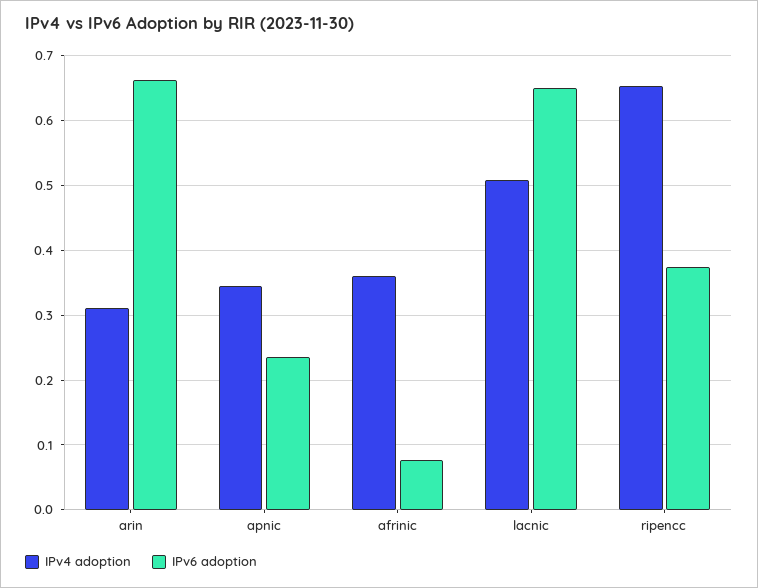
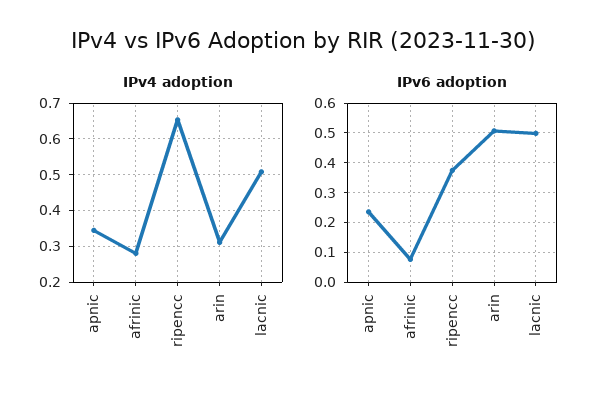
IPv6 adoption, arin: 0.66 -> 0.5
IPv4 adoption, afrinic: 0.36 -> 0.28
IPv6 adoption, lacnic: 0.65 -> 0.5

